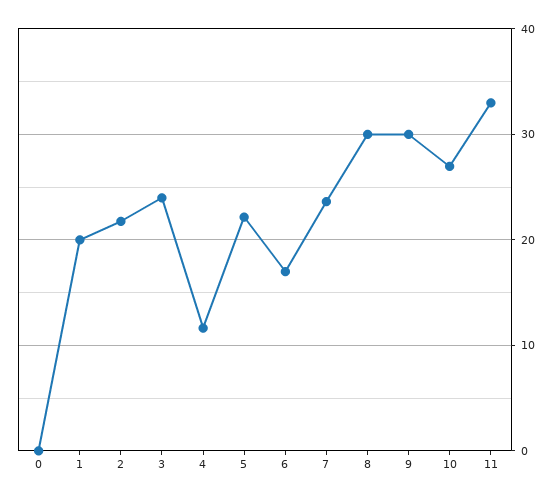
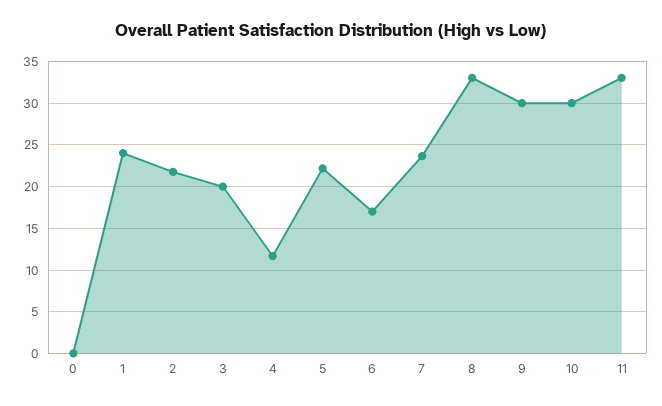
1: 20 -> 24
3: 24 -> 20
8: 30 -> 33
10: 27 -> 30

